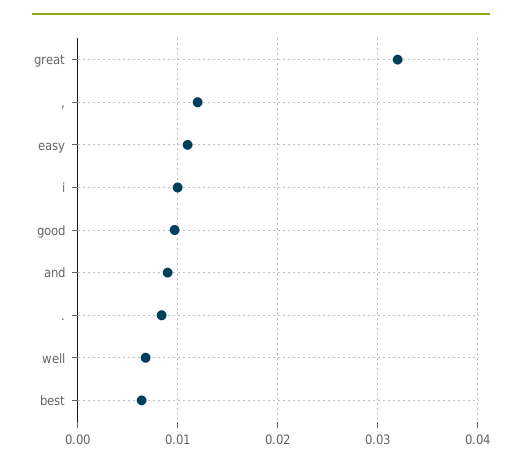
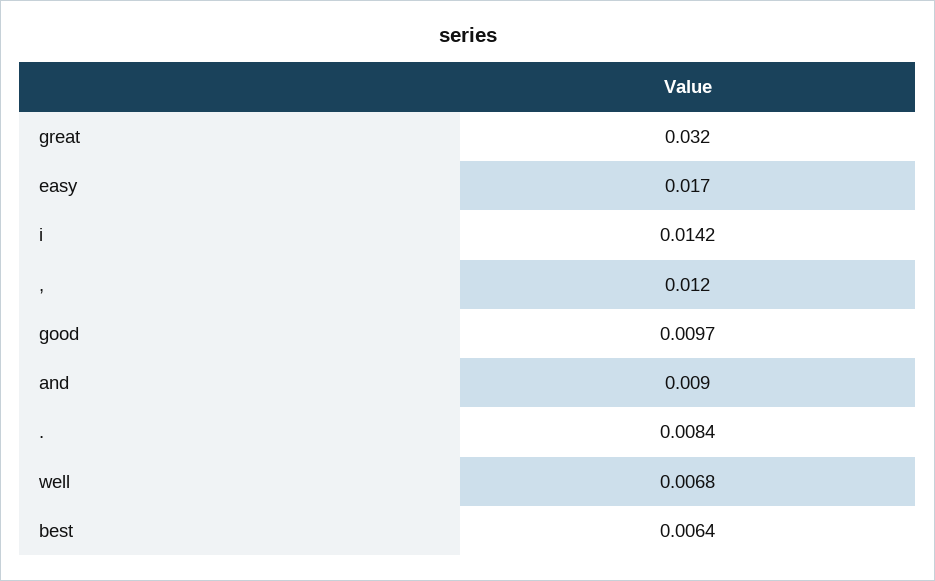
easy: 0.011 -> 0.017
i: 0.01 -> 0.0142

